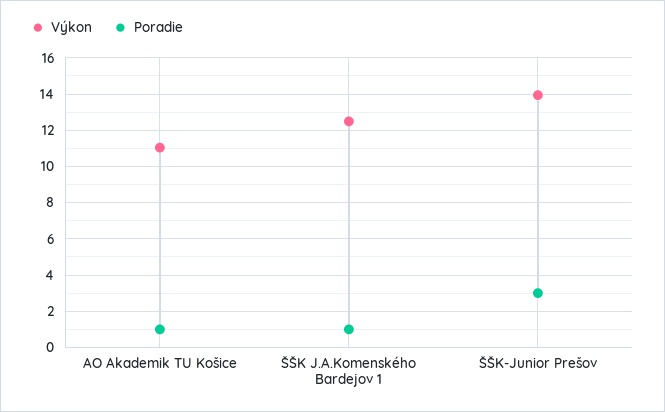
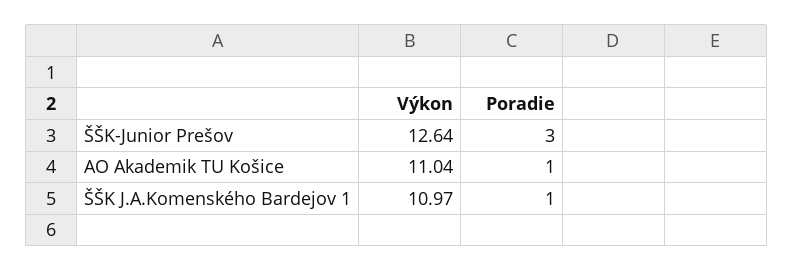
Výkon, ŠŠK J.A.Komenského Bardejov 1: 12.5 -> 10.97
Výkon, ŠŠK-Junior Prešov: 14 -> 12.64

